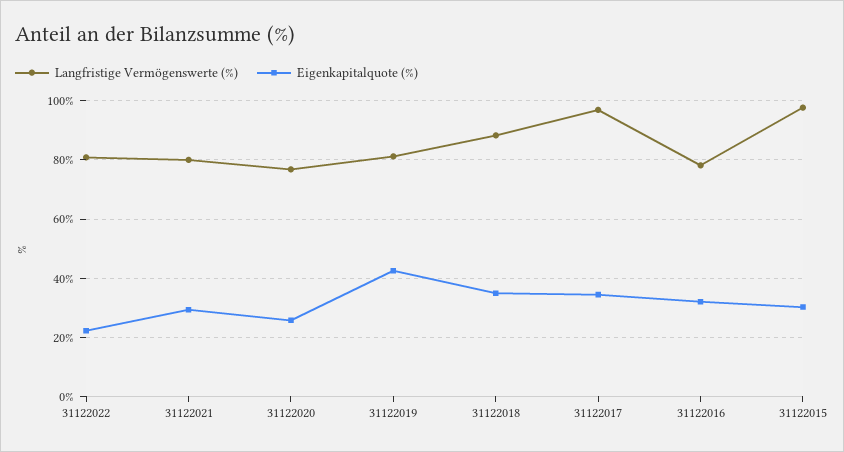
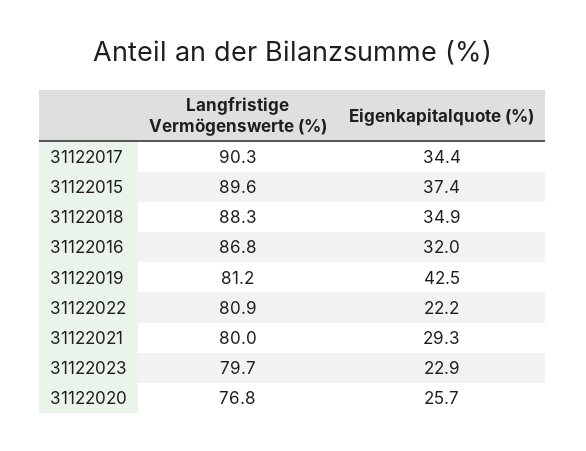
Langfristige Vermögenswerte (%), 31122017: 97.5 -> 90.3
Langfristige Vermögenswerte (%), 31122016: 77.5 -> 86.8
Langfristige Vermögenswerte (%), 31122015: 97.5 -> 89.6
Eigenkapitalquote (%), 31122015: 30 -> 37.4
Langfristige Vermögenswerte (%), 31122023: none -> 79.7
Eigenkapitalquote (%), 31122023: none -> 22.9

